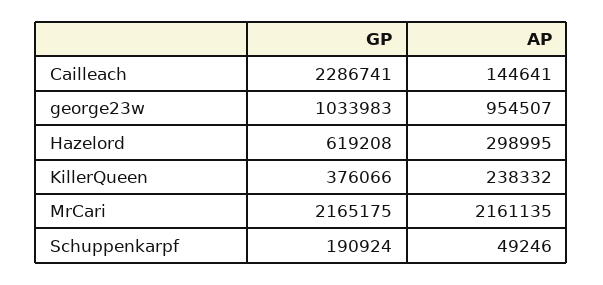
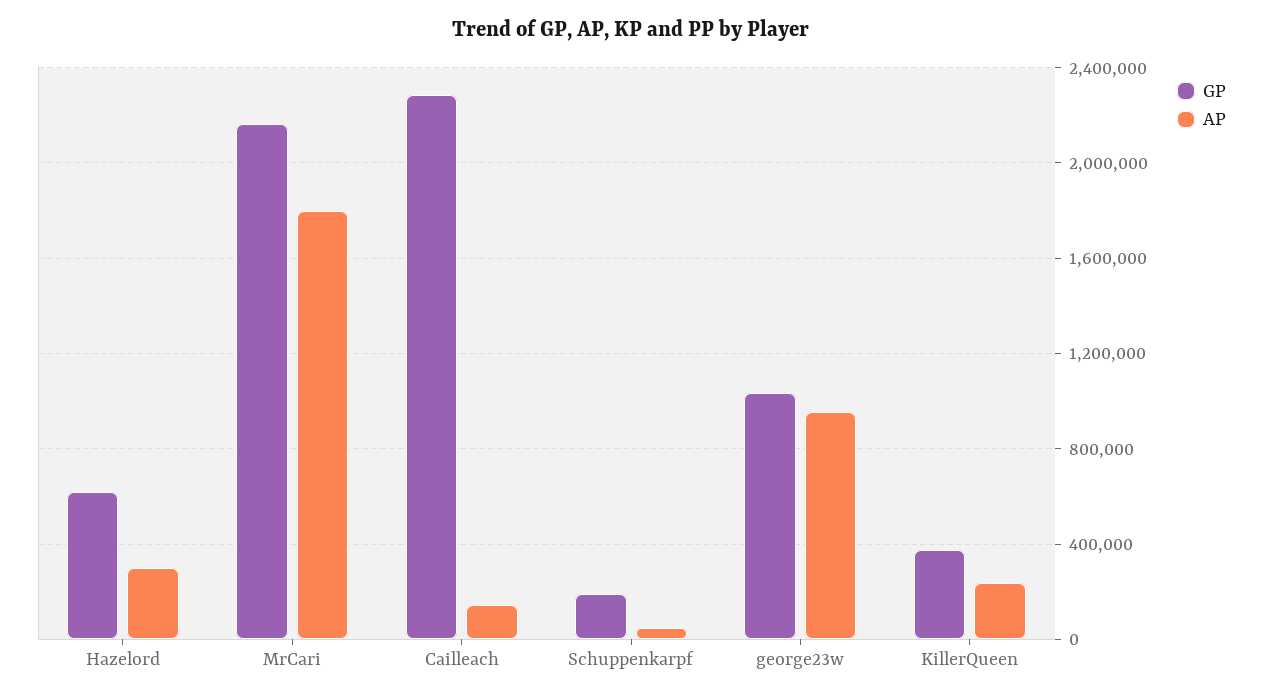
AP, MrCari: 2161135 -> 1800000

